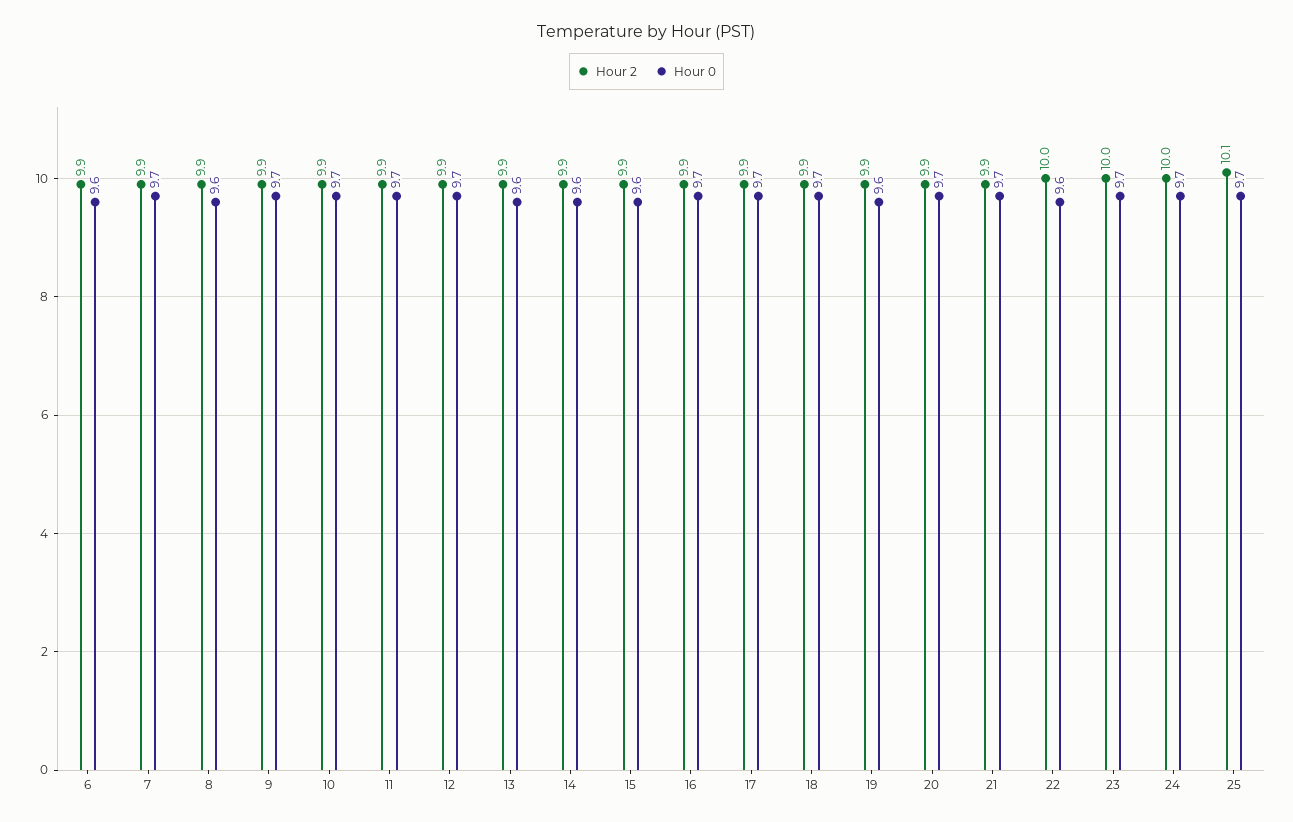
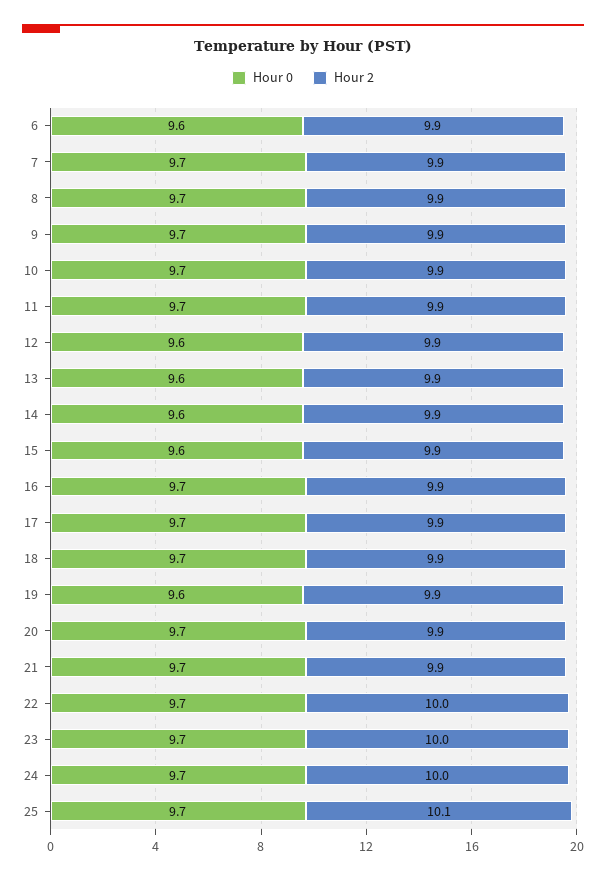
Hour 0, 8: 9.6 -> 9.7
Hour 0, 12: 9.7 -> 9.6
Hour 0, 22: 9.6 -> 9.7

